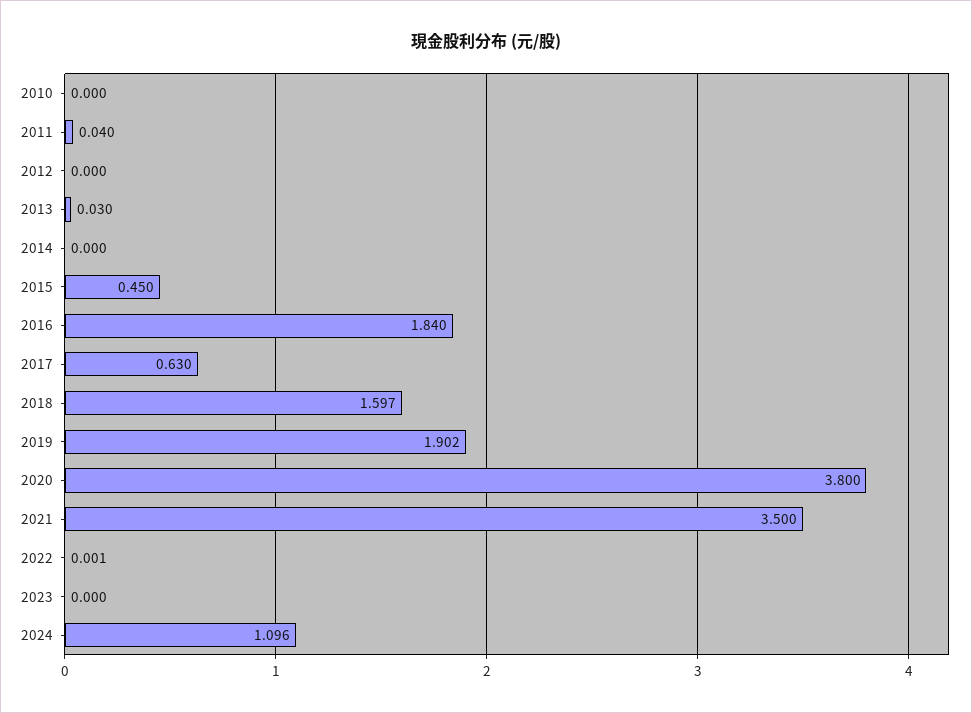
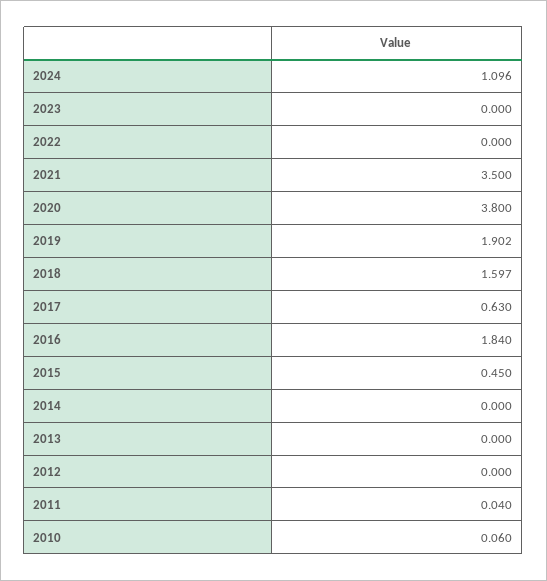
2010: 0 -> 0.06
2013: 0.03 -> 0
2022: 0.001 -> 0

